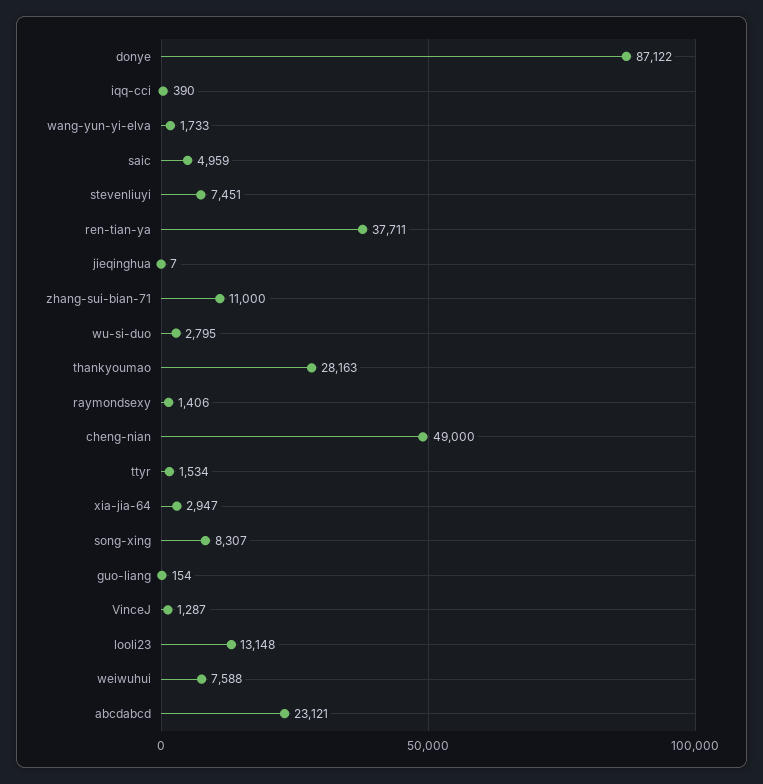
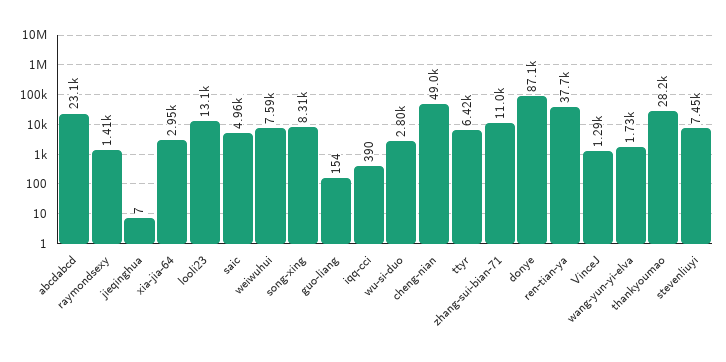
ttyr: 1534 -> 6420

